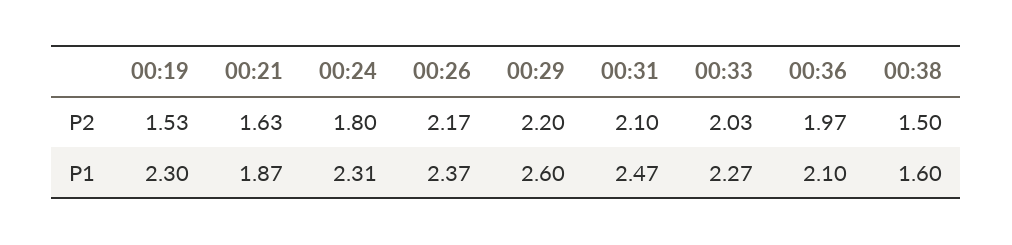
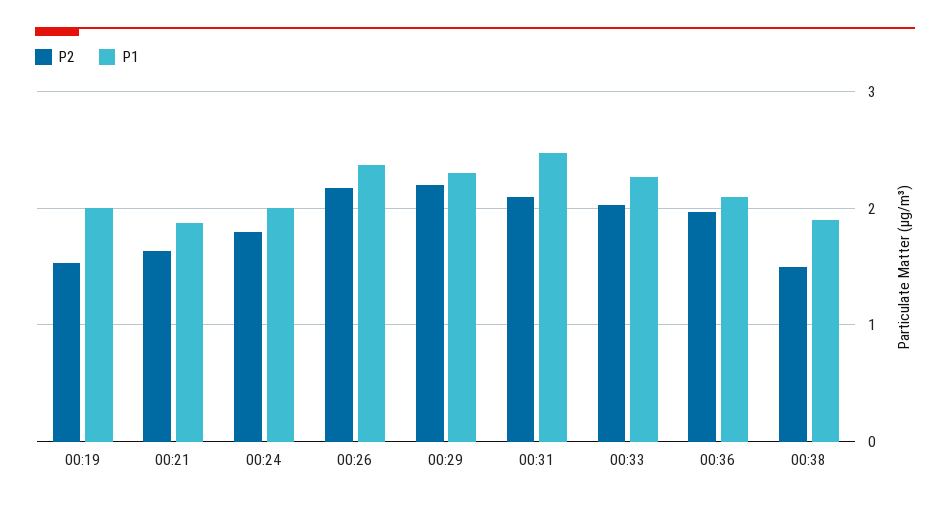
P1, 00:19: 2.3 -> 2
P1, 00:24: 2.31 -> 2
P1, 00:29: 2.6 -> 2.3
P1, 00:38: 1.6 -> 1.9

